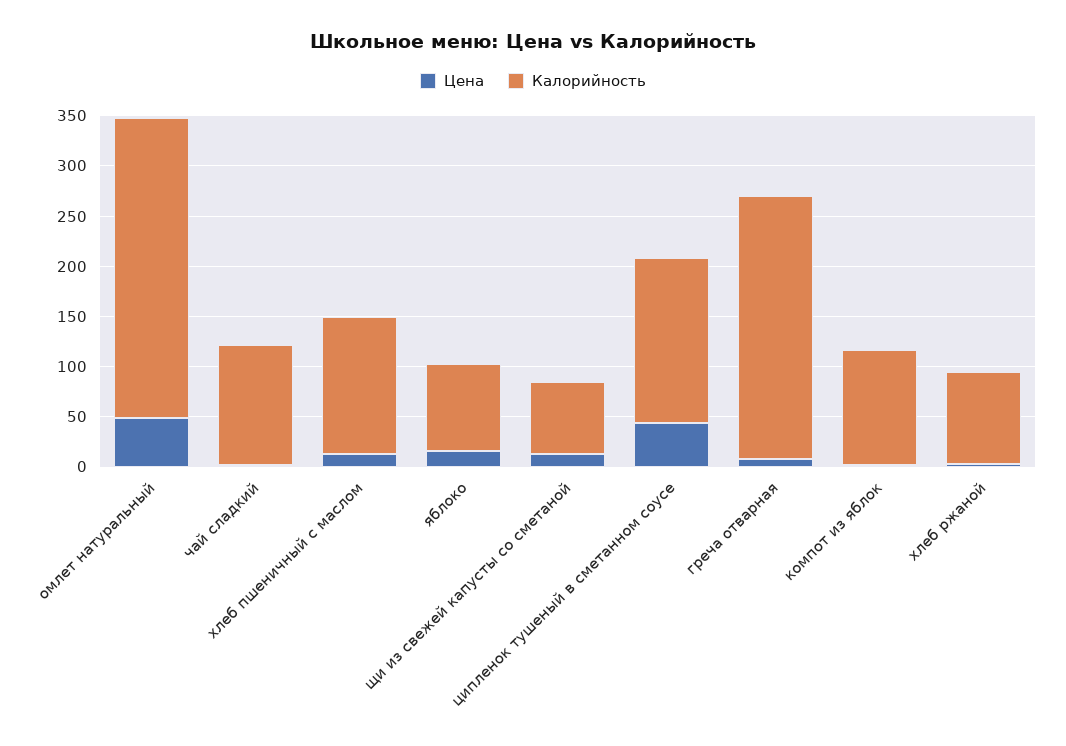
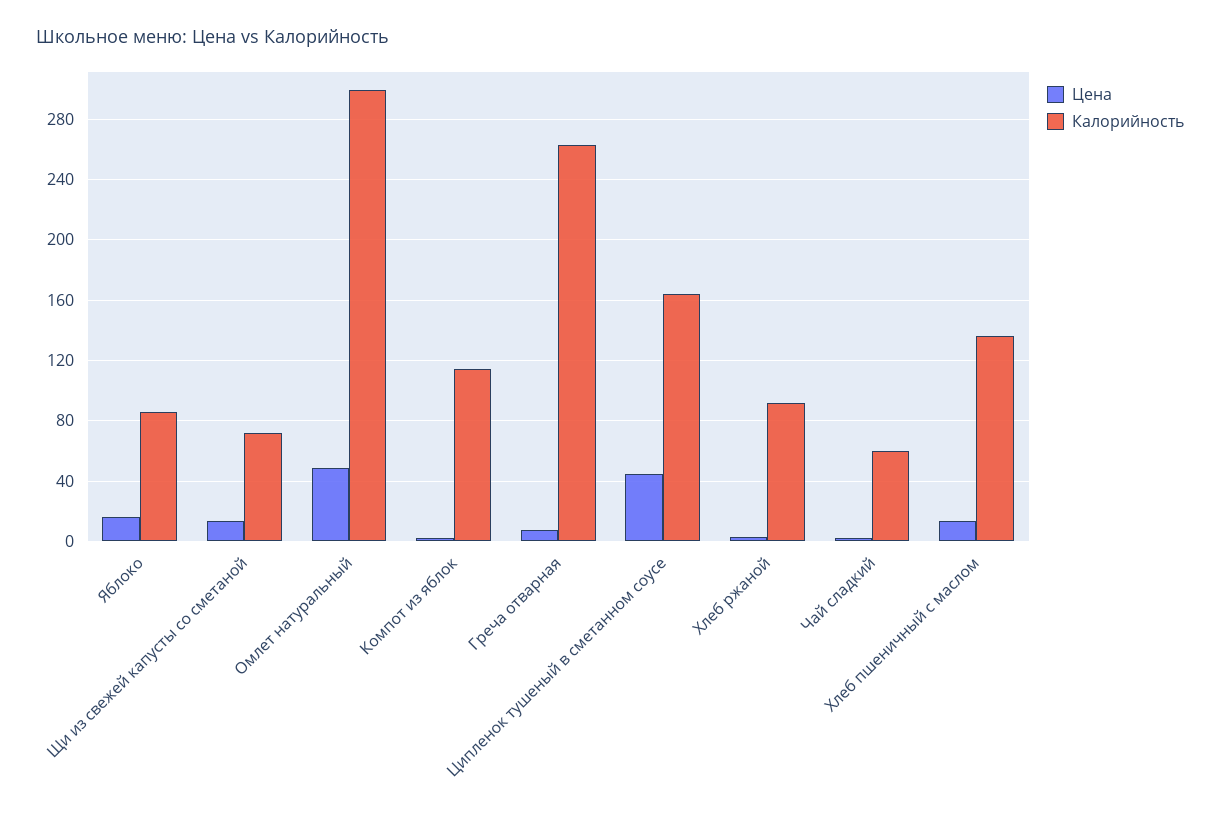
Калорийность, чай сладкий: 120 -> 60

